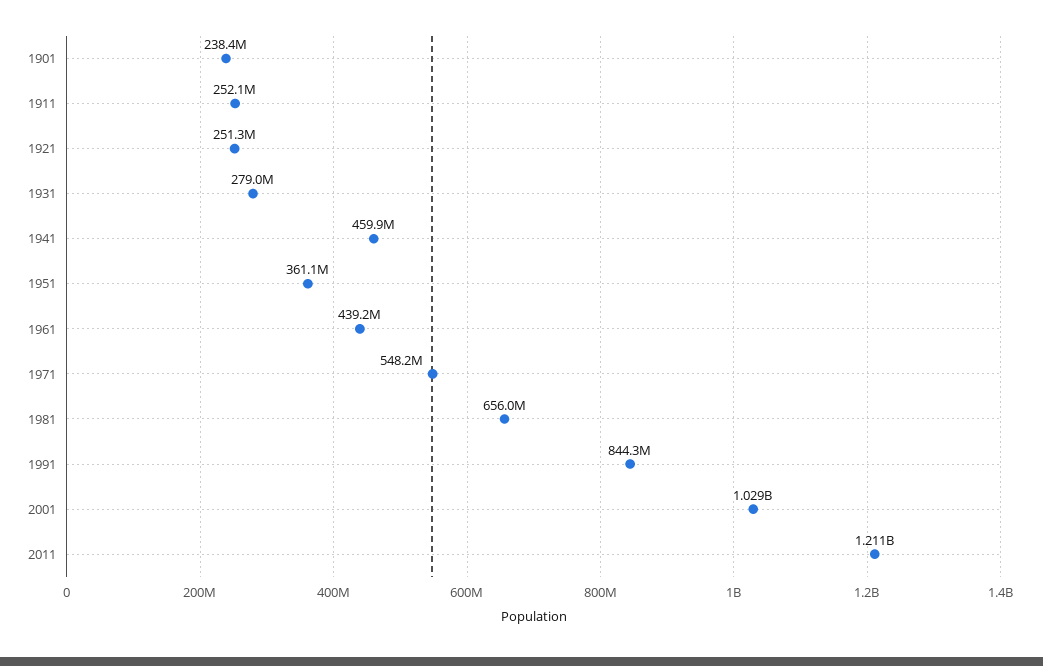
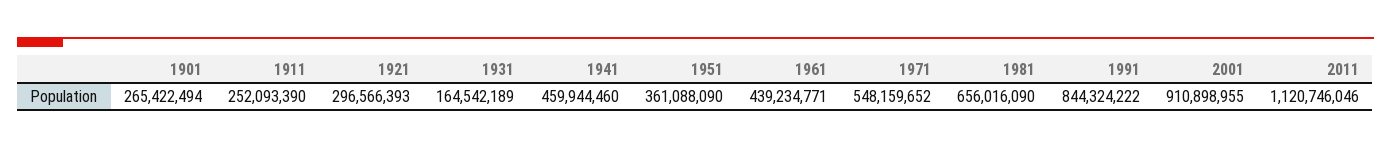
1901: 238400000 -> 265422494
1921: 251300000 -> 296566393
1931: 279000000 -> 164542189
2001: 1029000000 -> 910898955
2011: 1211000000 -> 1120746046

